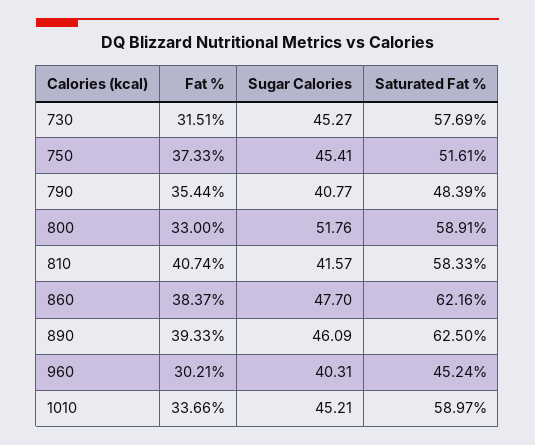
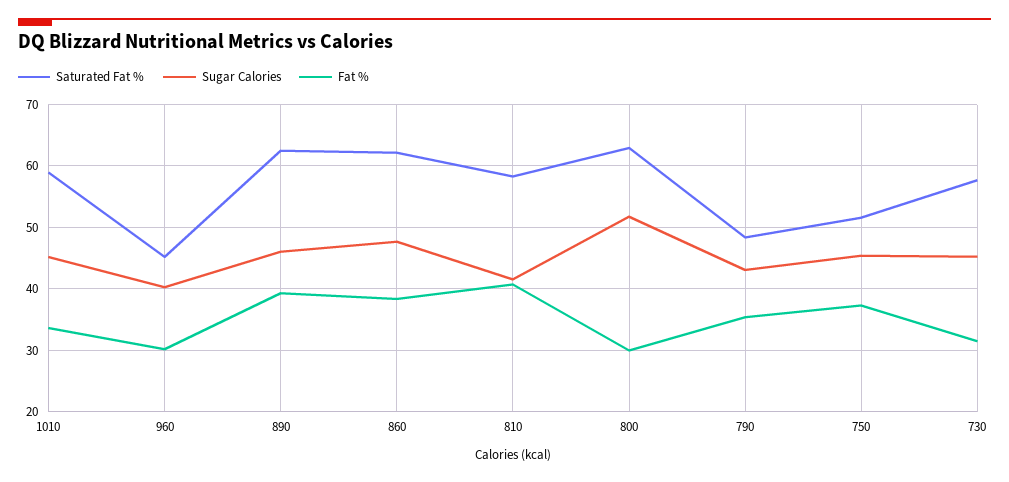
Sugar Calories, 790: 40.77 -> 43
Fat %, 800: 33 -> 30
Saturated Fat %, 800: 58.91 -> 63

